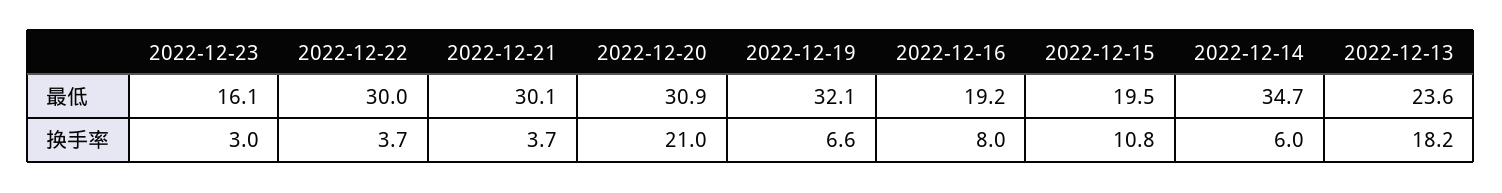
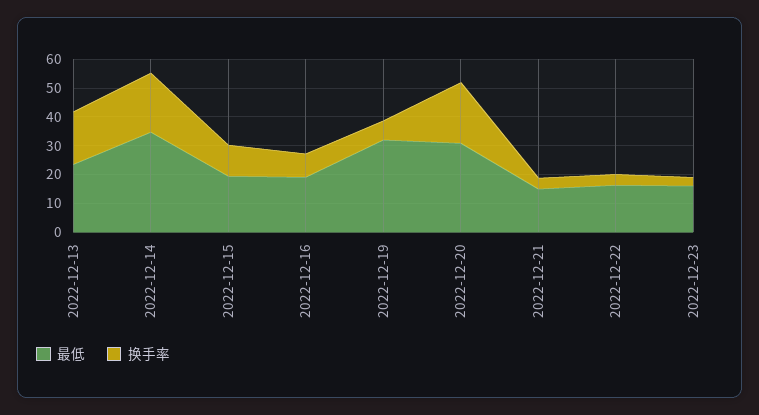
最低, 2022-12-22: 30 -> 15
最低, 2022-12-21: 30.1 -> 15
换手率, 2022-12-14: 6 -> 20

